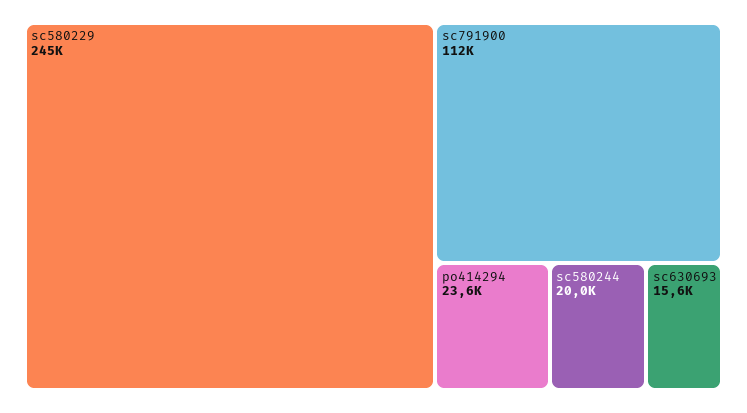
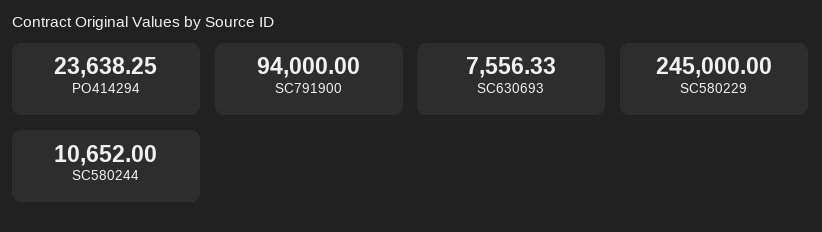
sc791900: 112000 -> 94000
sc580244: 20000 -> 10652
sc630693: 15600 -> 7556.33

